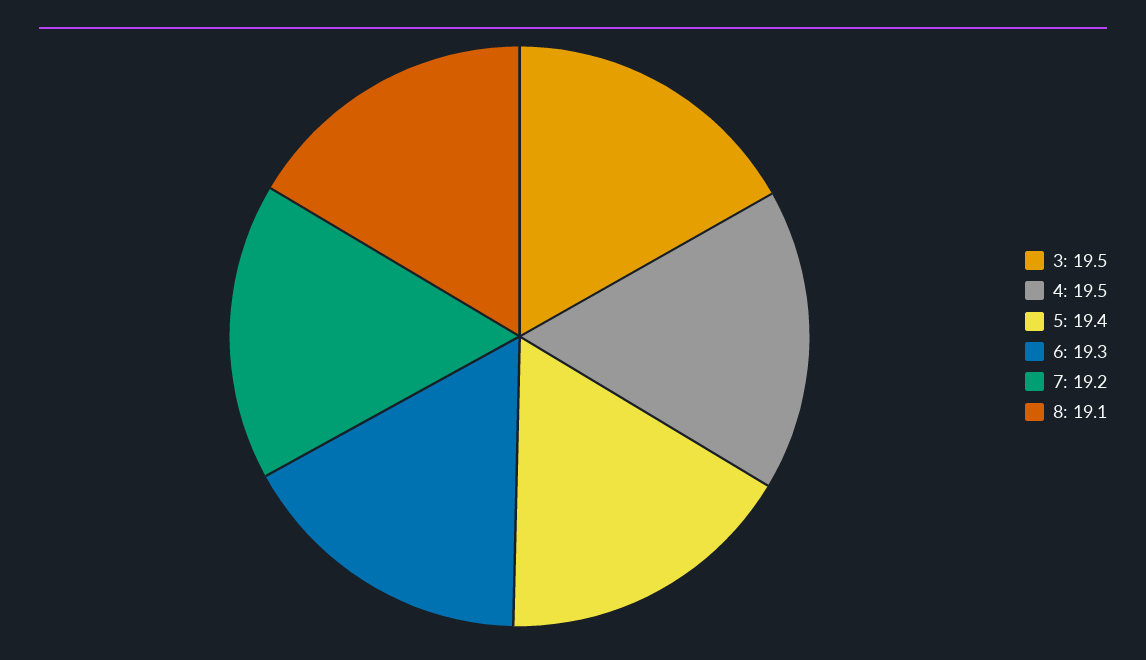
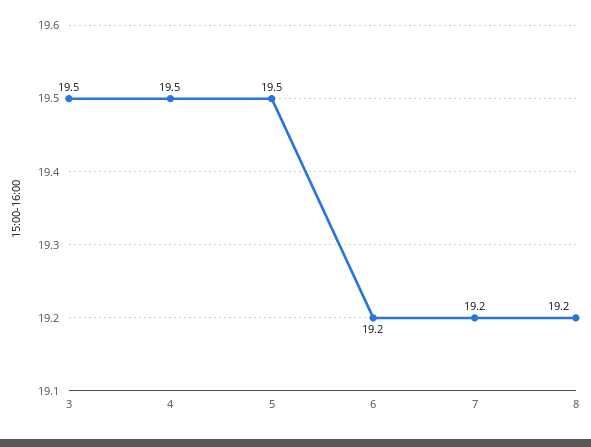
5: 19.4 -> 19.5
6: 19.3 -> 19.2
8: 19.1 -> 19.2

